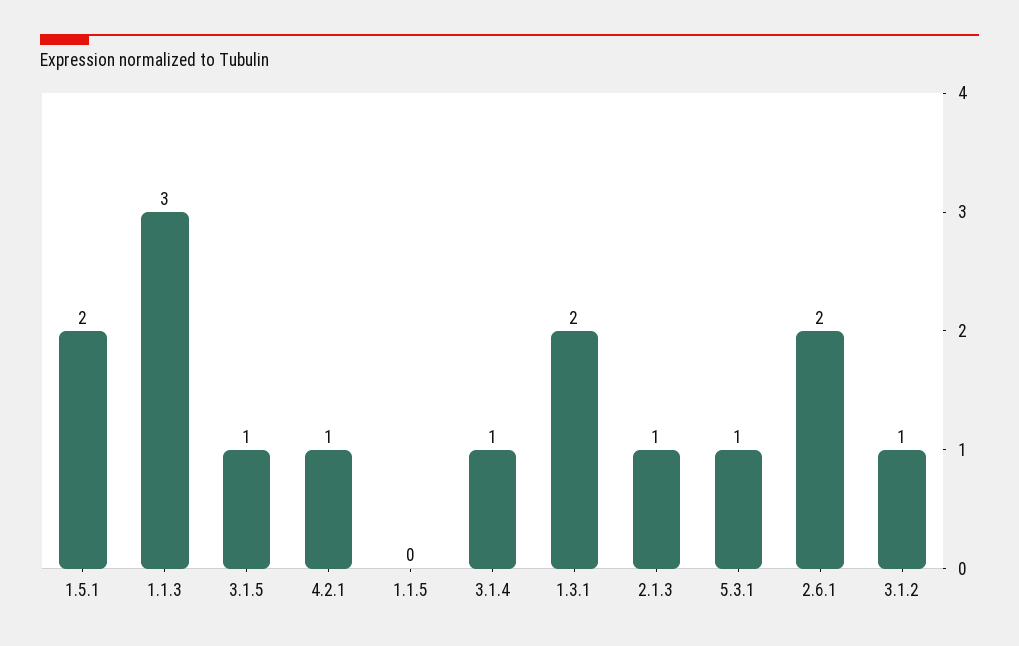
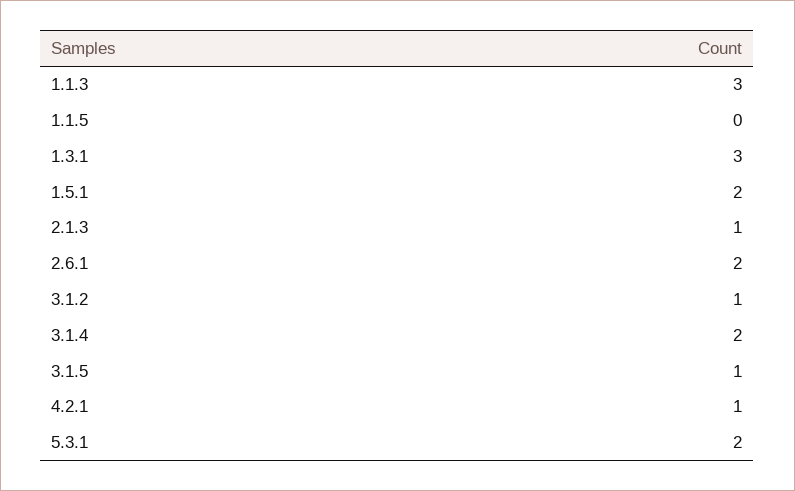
3.1.4: 1 -> 2
1.3.1: 2 -> 3
5.3.1: 1 -> 2

